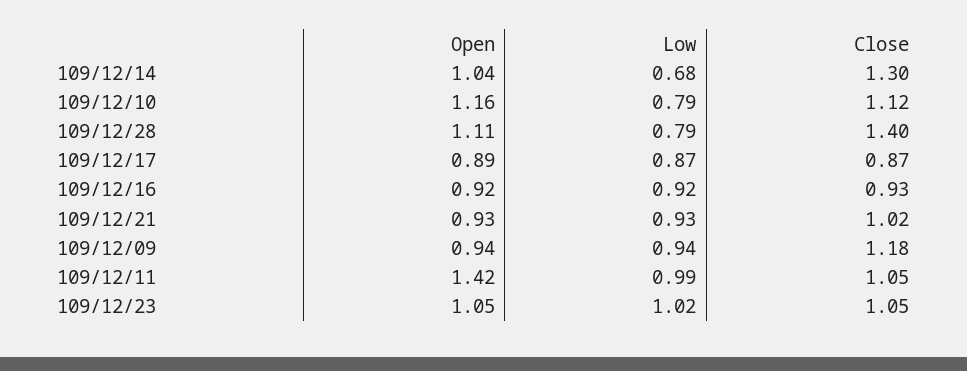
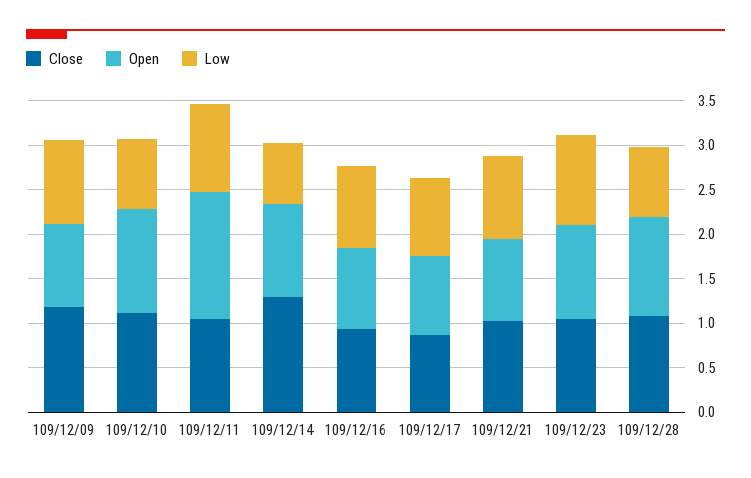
Close, 109/12/28: 1.4 -> 1.1

